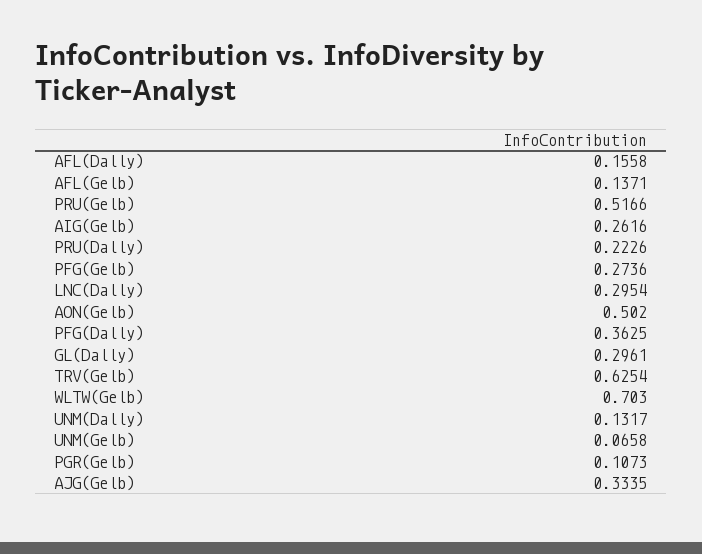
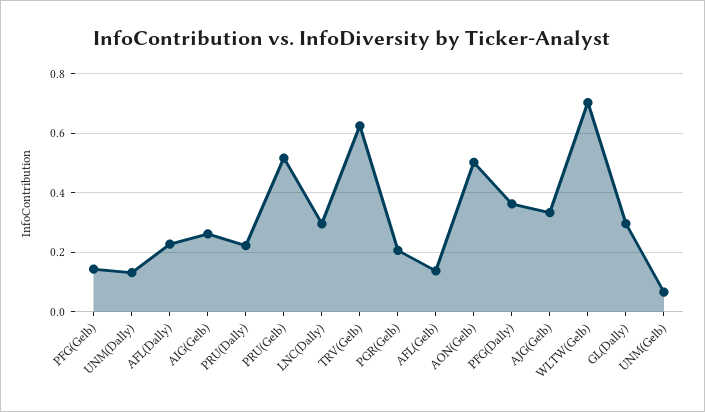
AFL(Dally): 0.1558 -> 0.225
PFG(Gelb): 0.2736 -> 0.15
PGR(Gelb): 0.1073 -> 0.2

